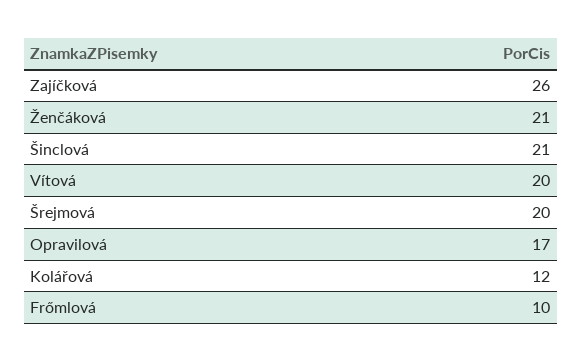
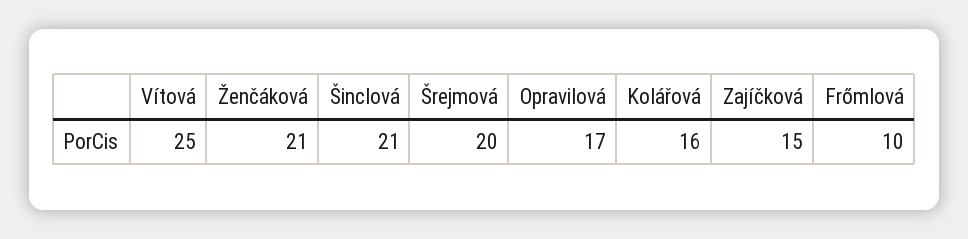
Zajíčková: 26 -> 15
Vítová: 20 -> 25
Kolářová: 12 -> 16

